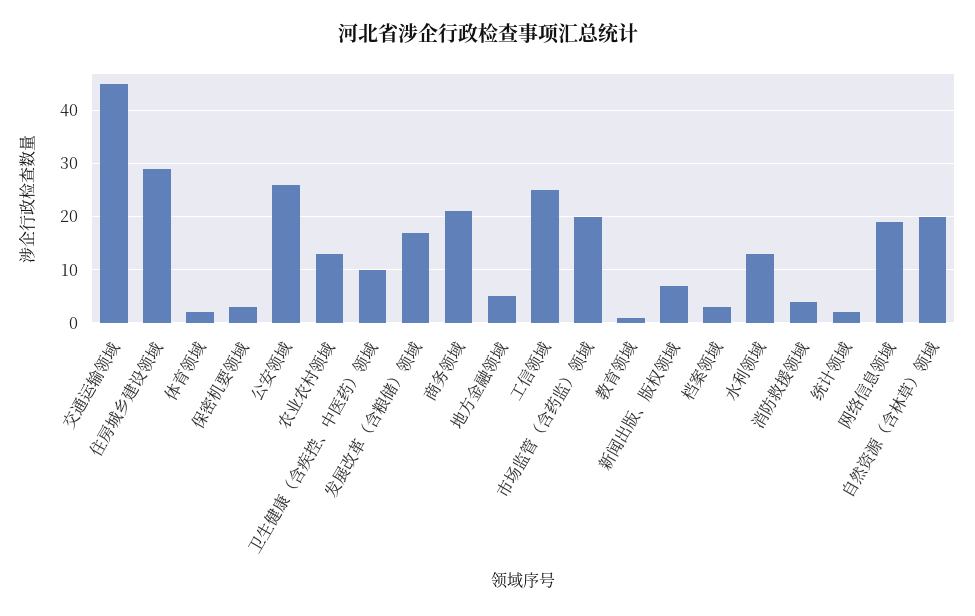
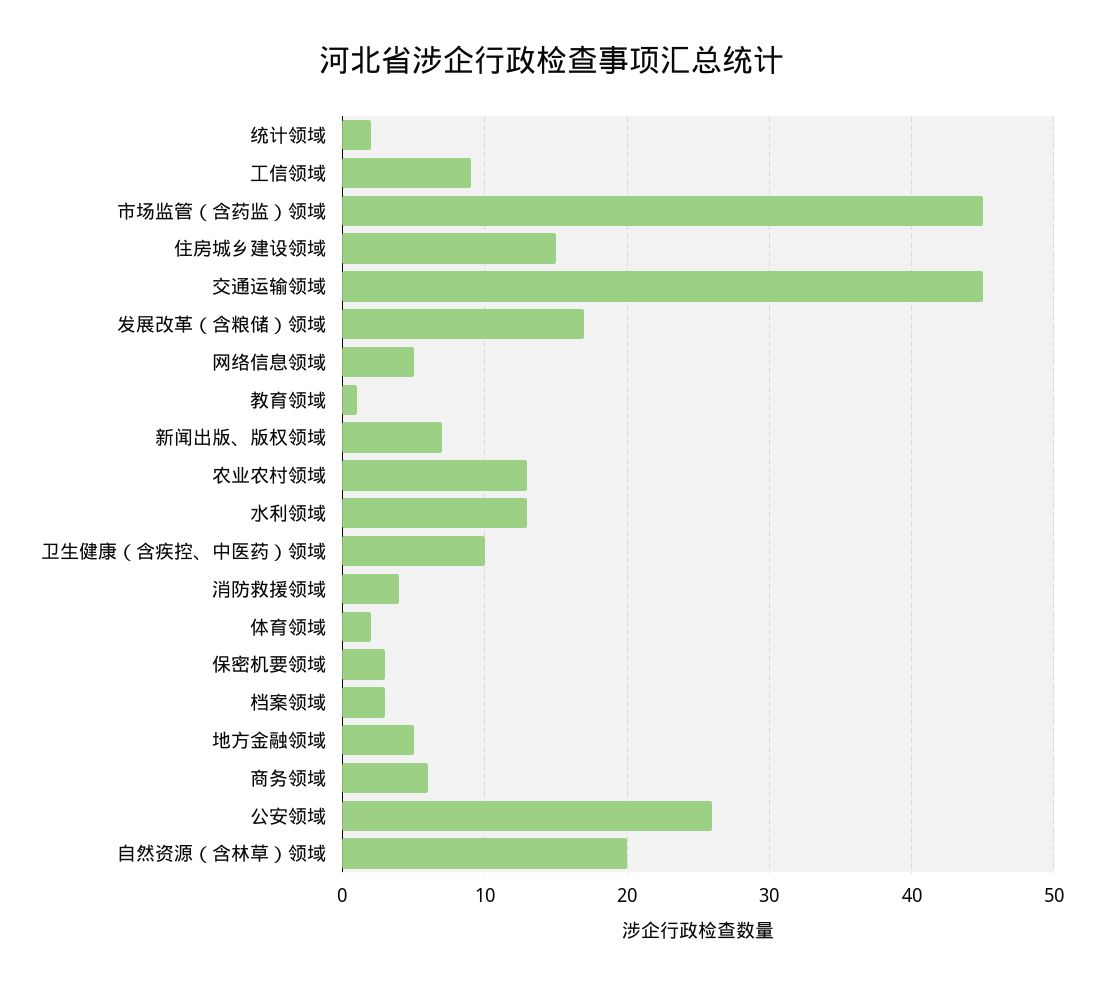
住房城乡建设领域: 30 -> 15
商务领域: 20 -> 6
工信领域: 25 -> 9
市场监管（含药监）领域: 20 -> 45
网络信息领域: 20 -> 5

